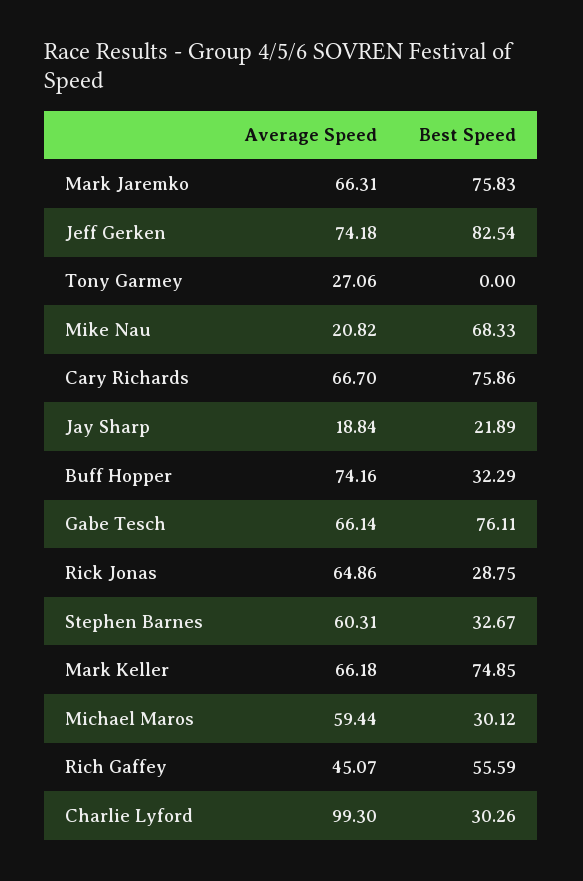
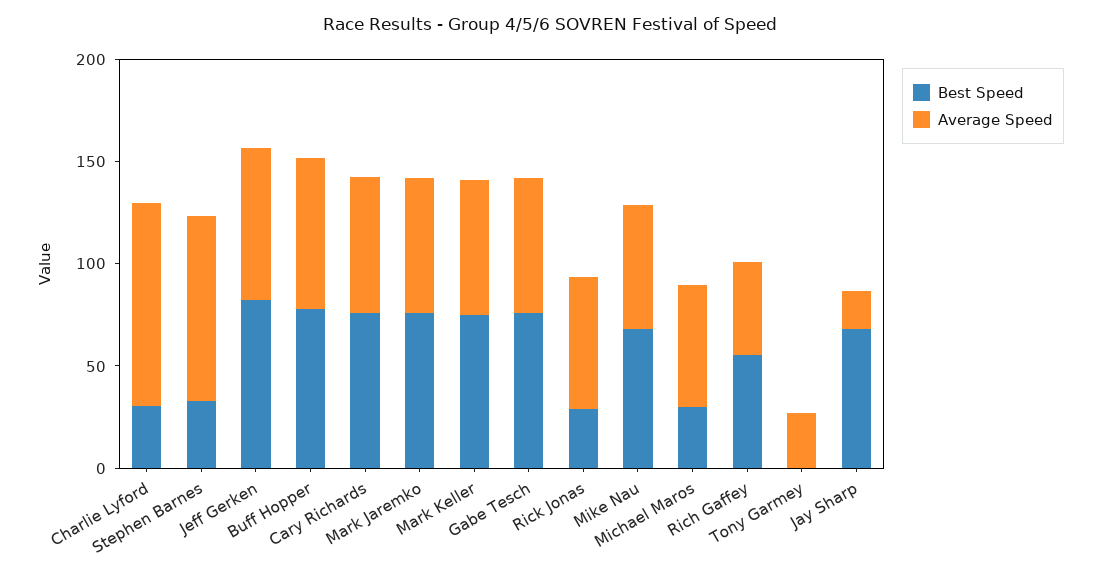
Average Speed, Mike Nau: 20.82 -> 60
Best Speed, Jay Sharp: 21.89 -> 70
Best Speed, Buff Hopper: 32.29 -> 80
Average Speed, Stephen Barnes: 60.31 -> 90

